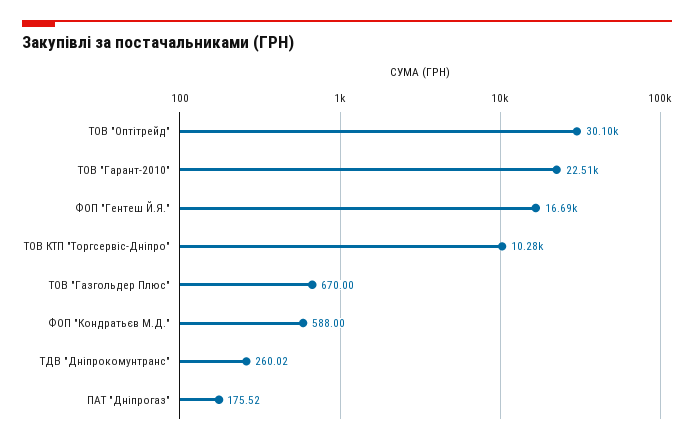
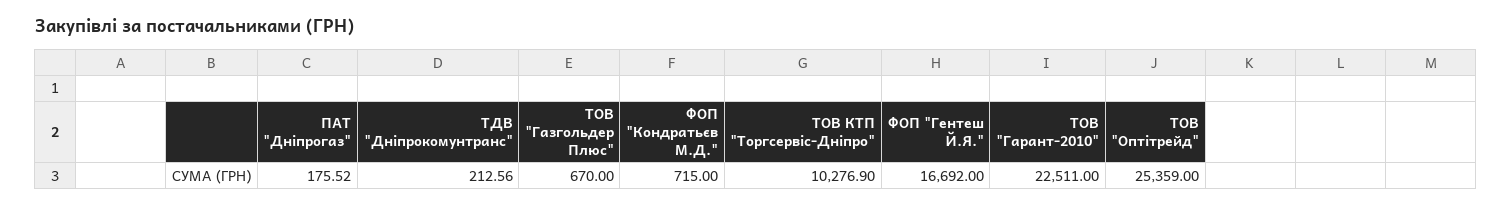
ТОВ "Оптітрейд": 30100 -> 25359
ФОП "Кондратьєв М.Д.": 588 -> 715
ТДВ "Дніпрокомунтранс": 260.02 -> 212.56

